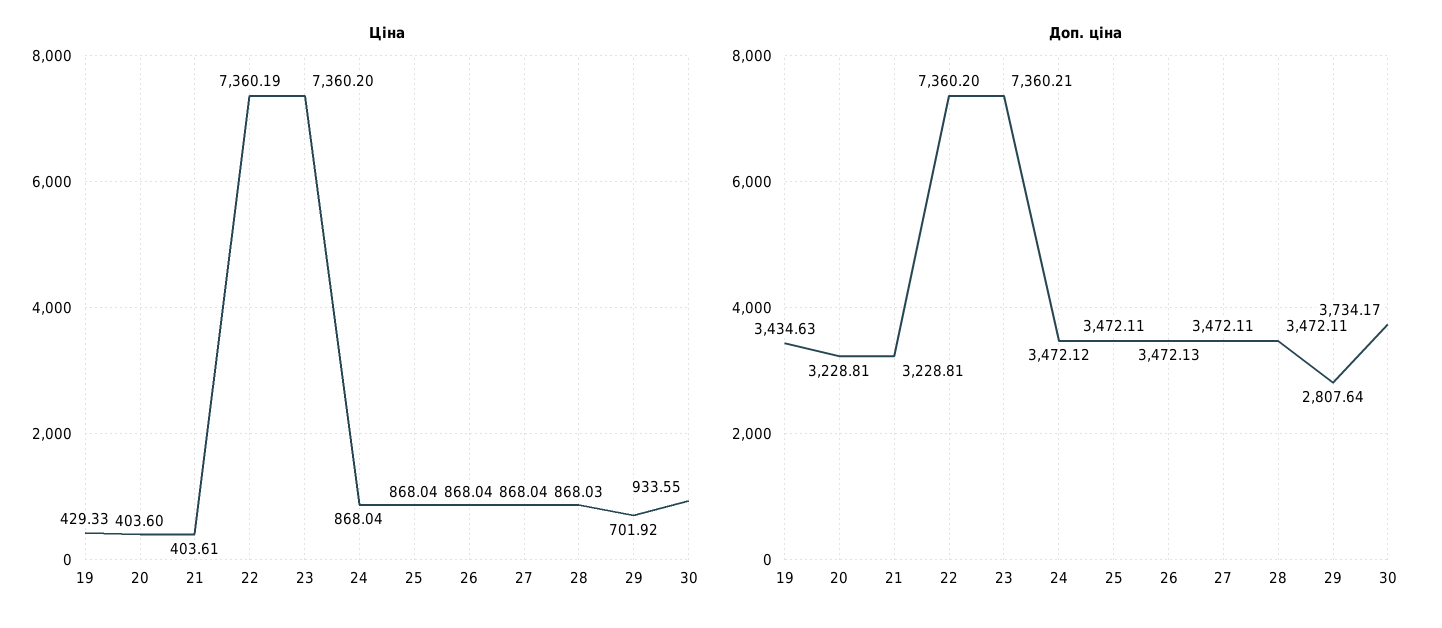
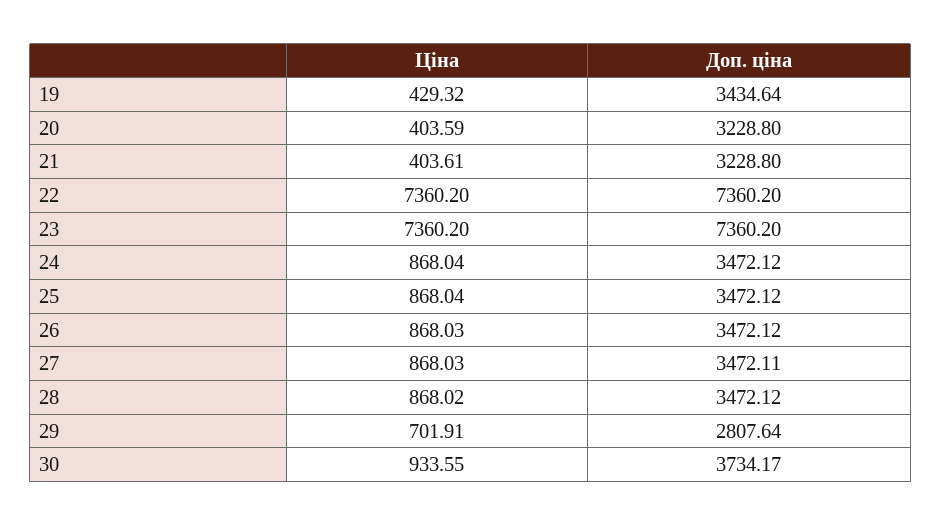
Ціна, 19: 429.33 -> 429.32
Ціна, 20: 403.6 -> 403.59
Ціна, 22: 7360.19 -> 7360.2
Ціна, 26: 868.04 -> 868.03
Ціна, 27: 868.04 -> 868.03
Ціна, 28: 868.03 -> 868.02
Ціна, 29: 701.92 -> 701.91
Доп. ціна, 19: 3434.63 -> 3434.64
Доп. ціна, 20: 3228.81 -> 3228.8
Доп. ціна, 21: 3228.81 -> 3228.8
Доп. ціна, 23: 7360.21 -> 7360.2
Доп. ціна, 25: 3472.11 -> 3472.12
Доп. ціна, 26: 3472.13 -> 3472.12
Доп. ціна, 28: 3472.11 -> 3472.12

